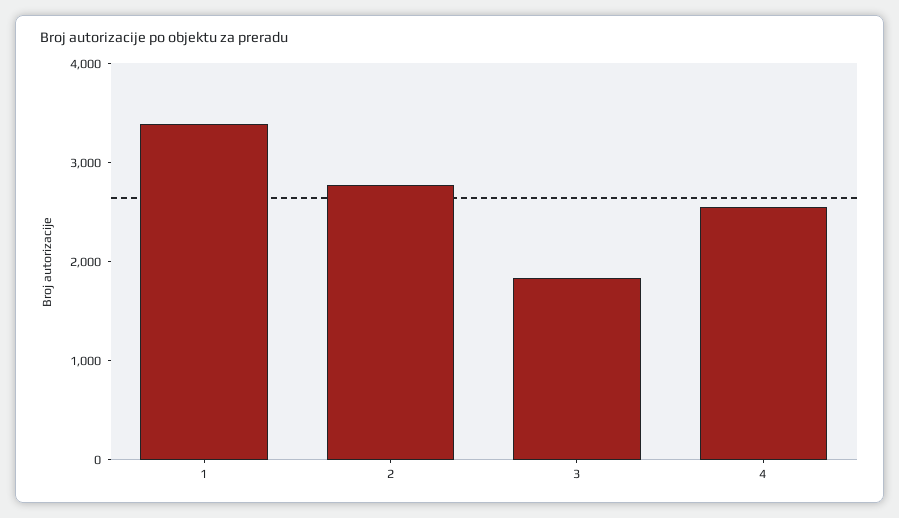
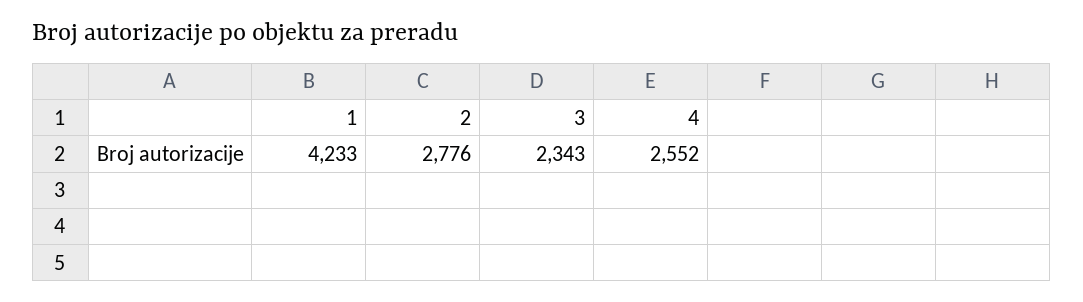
1: 3400 -> 4233
3: 1800 -> 2343

